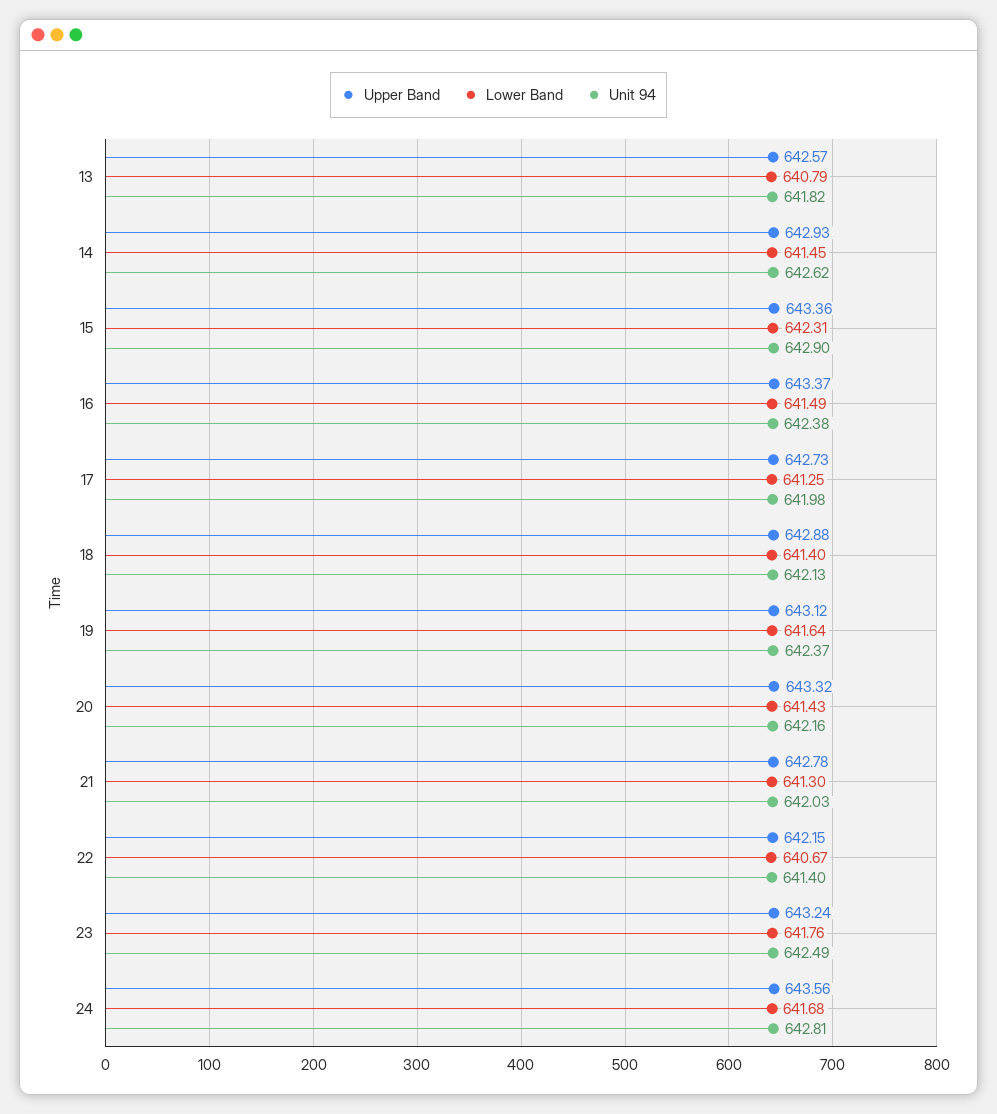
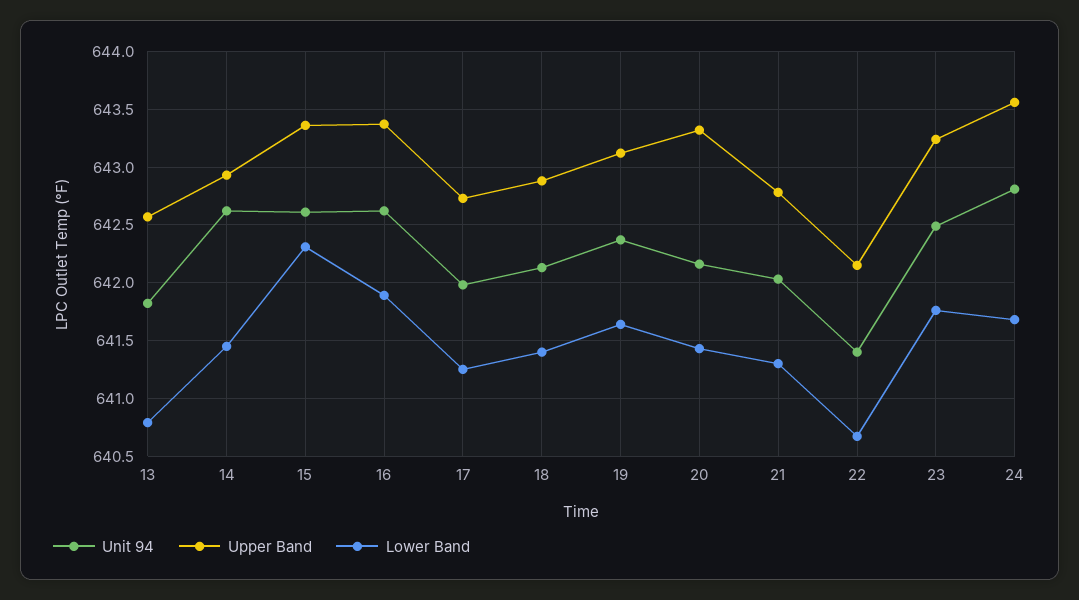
Unit 94, 15: 642.9 -> 642.6
Lower Band, 16: 641.49 -> 641.9
Unit 94, 16: 642.38 -> 642.6

